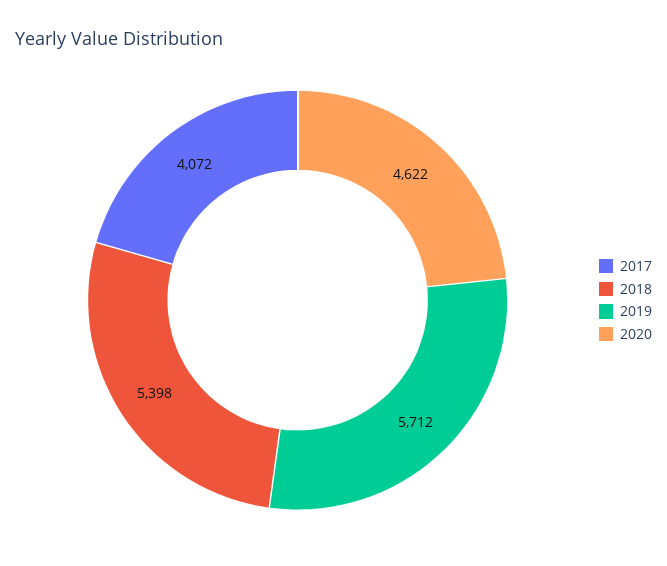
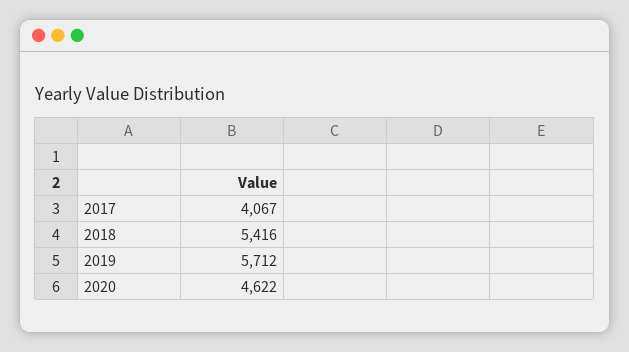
2017: 4072 -> 4067
2018: 5398 -> 5416

